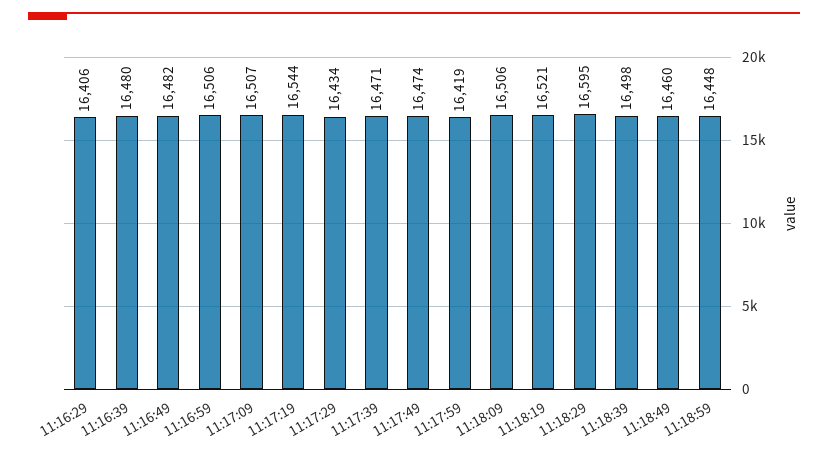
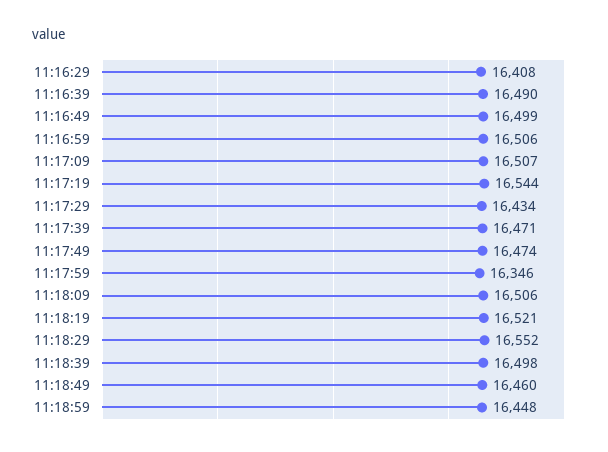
11:16:29: 16406 -> 16408
11:16:39: 16480 -> 16490
11:16:49: 16482 -> 16499
11:17:59: 16419 -> 16346
11:18:29: 16595 -> 16552

